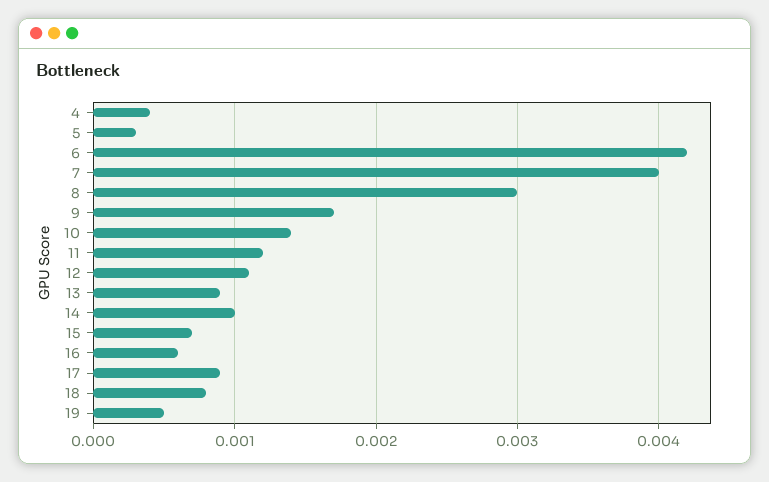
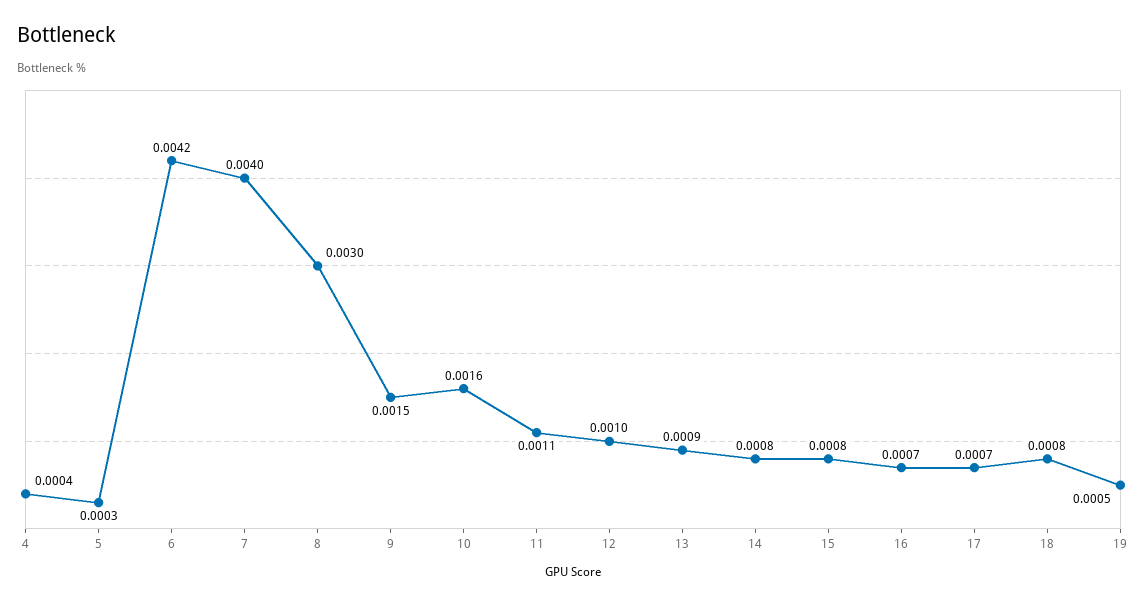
9: 0.0017 -> 0.0015
10: 0.0014 -> 0.0016
11: 0.0012 -> 0.0011
12: 0.0011 -> 0.001
14: 0.001 -> 0.0008
15: 0.0007 -> 0.0008
16: 0.0006 -> 0.0007
17: 0.0009 -> 0.0007

